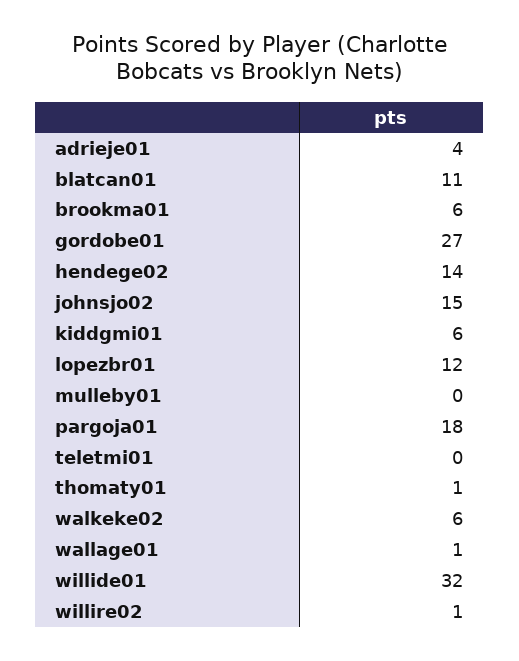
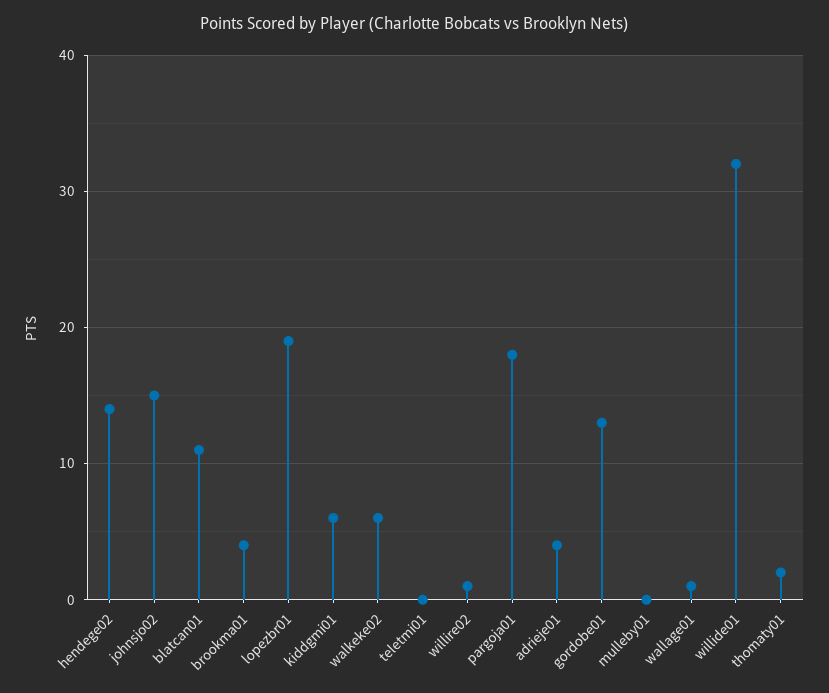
brookma01: 6 -> 4
gordobe01: 27 -> 13
lopezbr01: 12 -> 19
thomaty01: 1 -> 2

